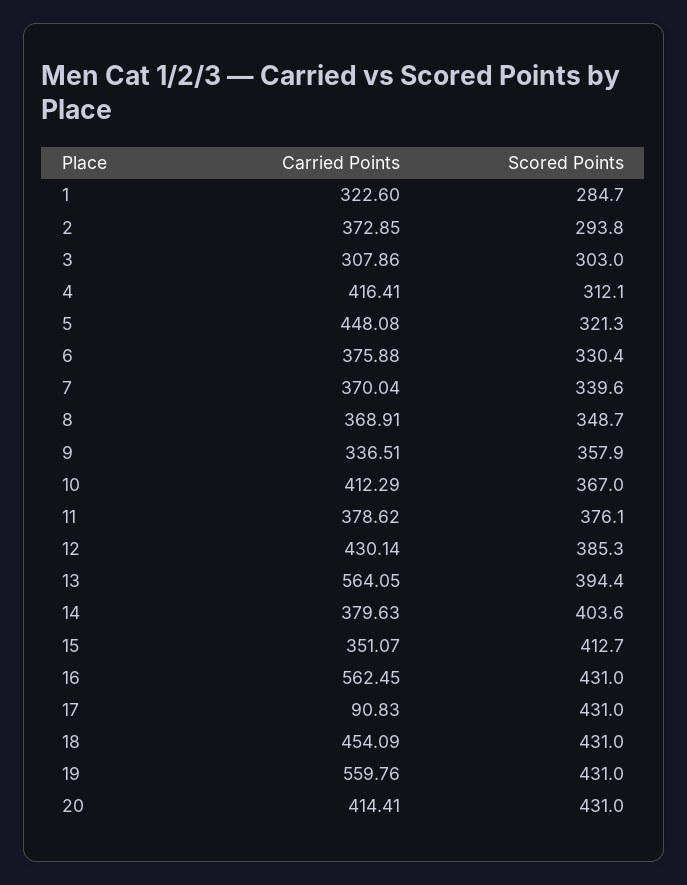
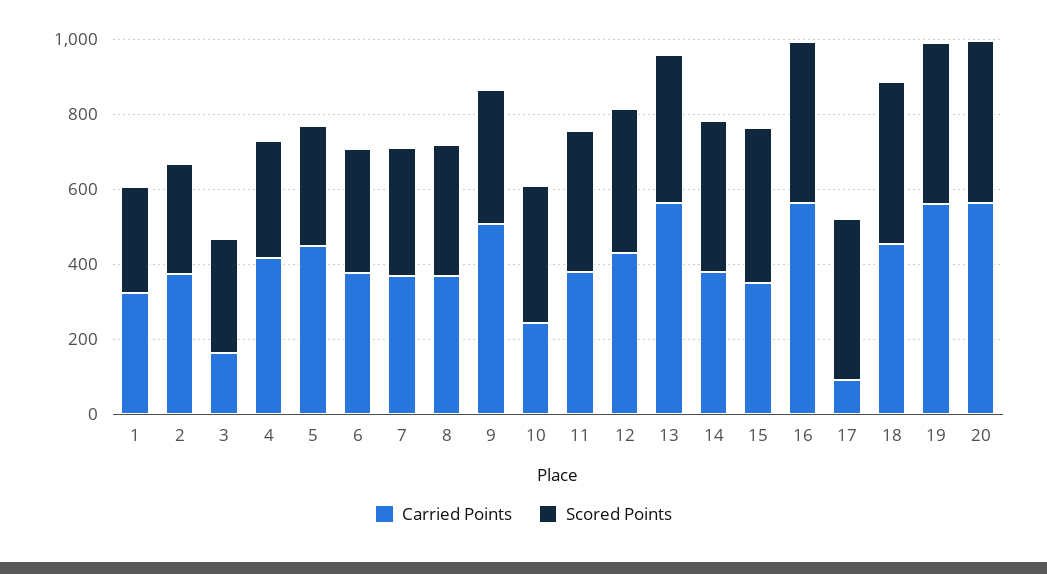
Carried Points, 3: 307.86 -> 150
Carried Points, 9: 336.51 -> 500
Carried Points, 10: 412.29 -> 250
Carried Points, 20: 414.41 -> 550

